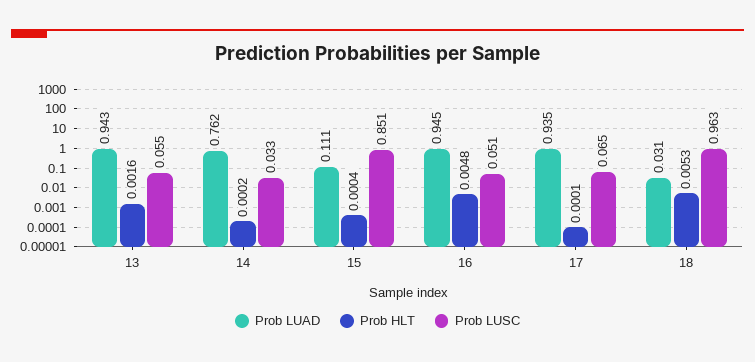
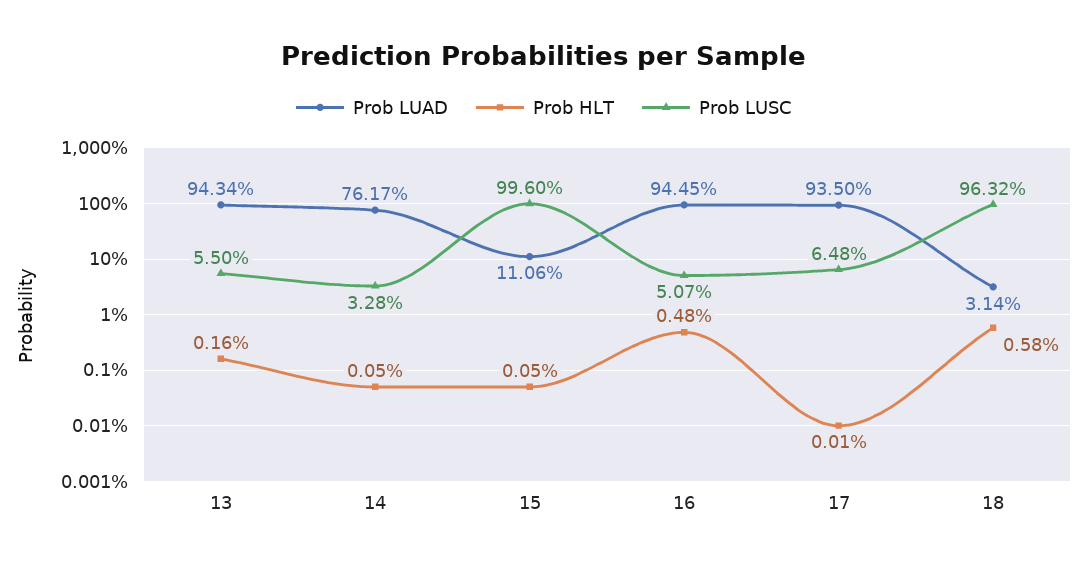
Prob HLT, 14: 0.0002 -> 0.0005
Prob HLT, 15: 0.0004 -> 0.0005
Prob LUSC, 15: 0.851 -> 0.996
Prob HLT, 18: 0.0053 -> 0.0058

